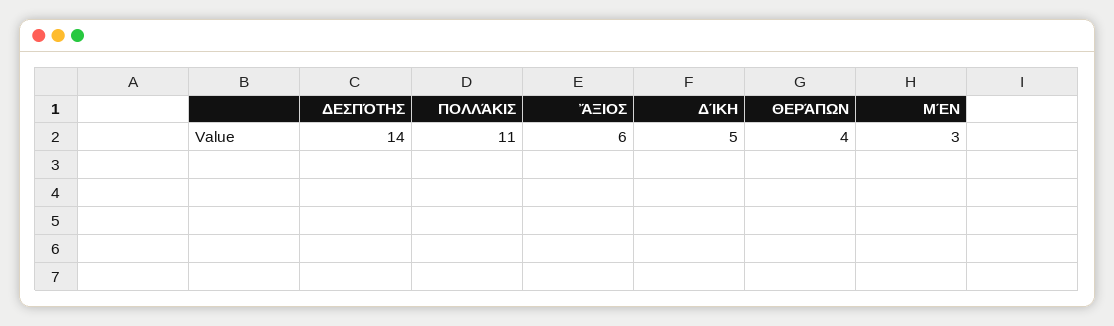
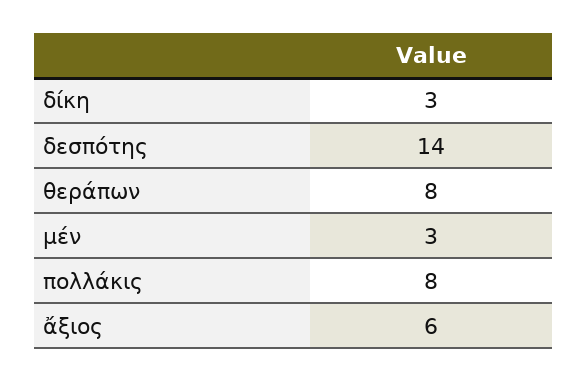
ΠΟΛΛΆΚΙΣ: 11 -> 8
ΔΊΚΗ: 5 -> 3
ΘΕΡΆΠΩΝ: 4 -> 8

